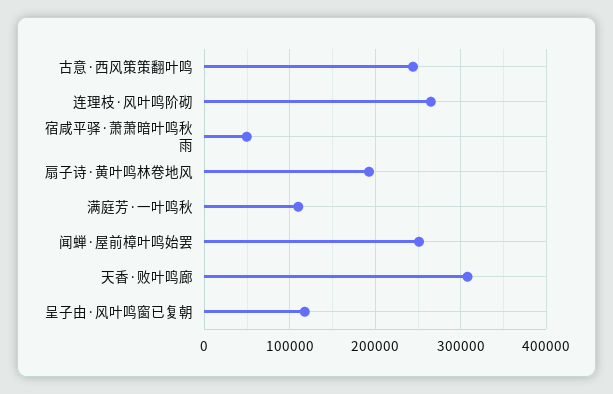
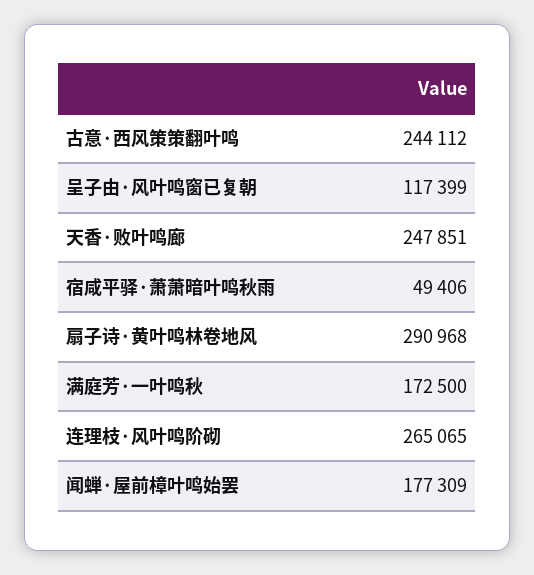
扇子诗·黄叶鸣林卷地风: 190000 -> 290968
满庭芳·一叶鸣秋: 110000 -> 172500
闻蝉·屋前樟叶鸣始罢: 250000 -> 177309
天香·败叶鸣廊: 310000 -> 247851

